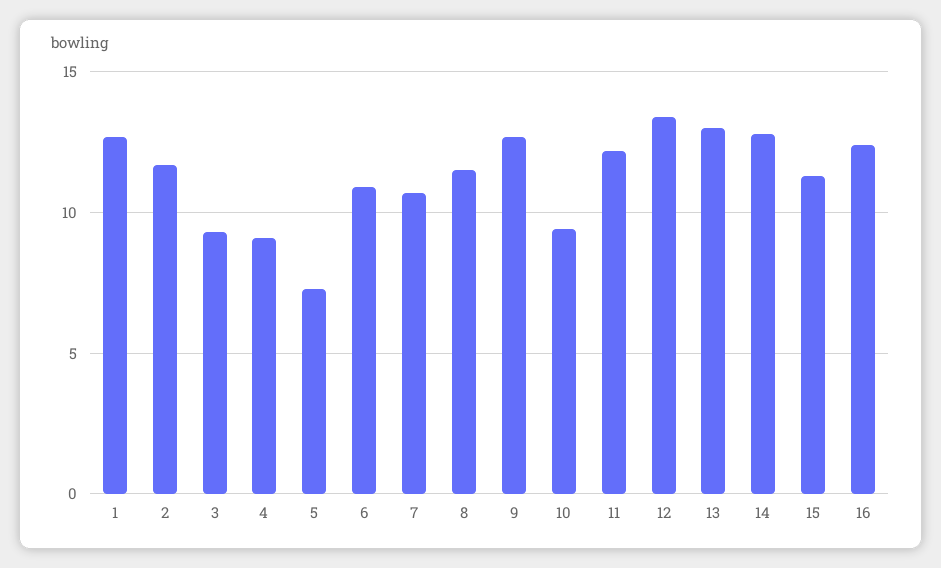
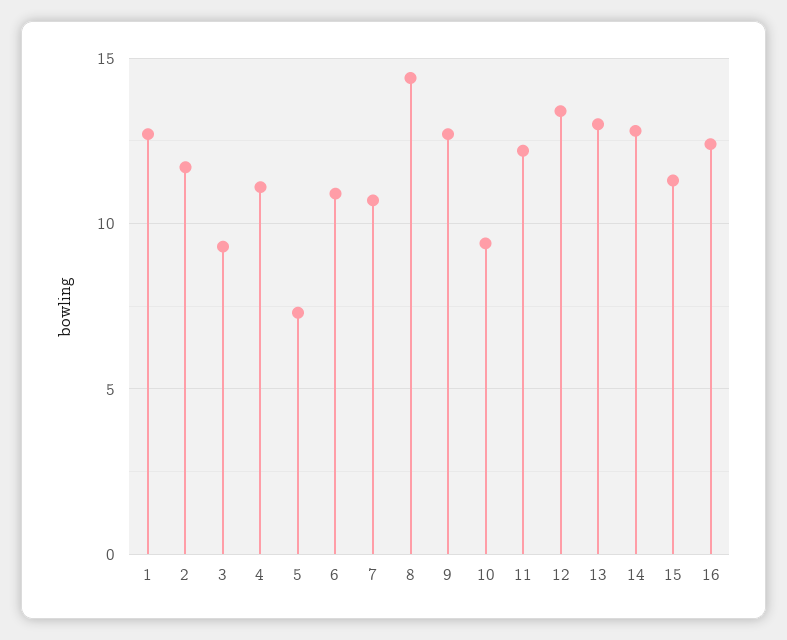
4: 9 -> 11
8: 11.5 -> 14.5

